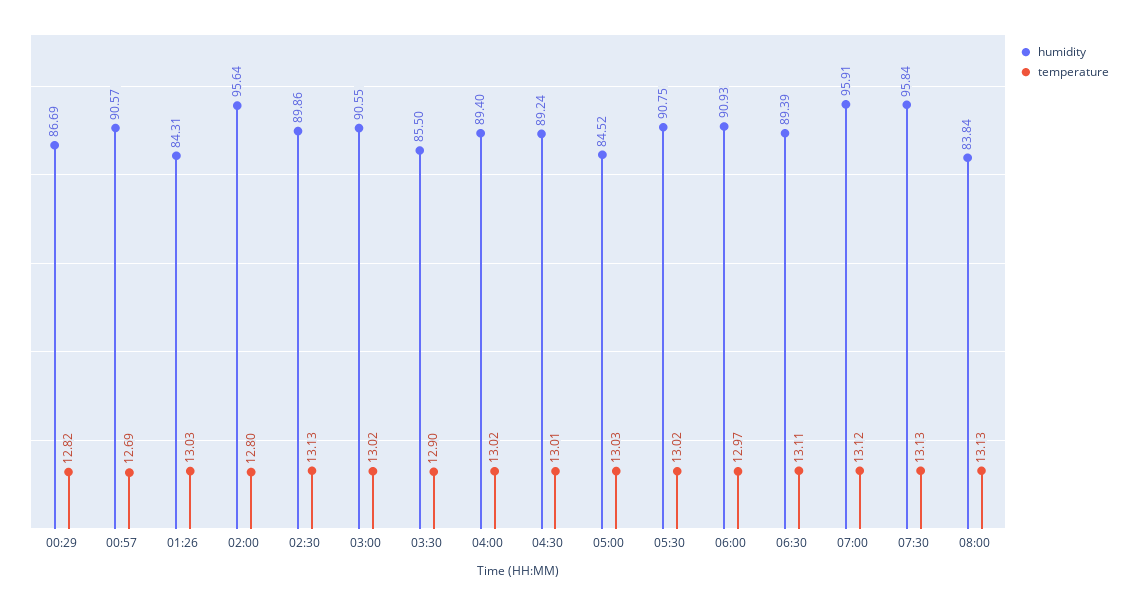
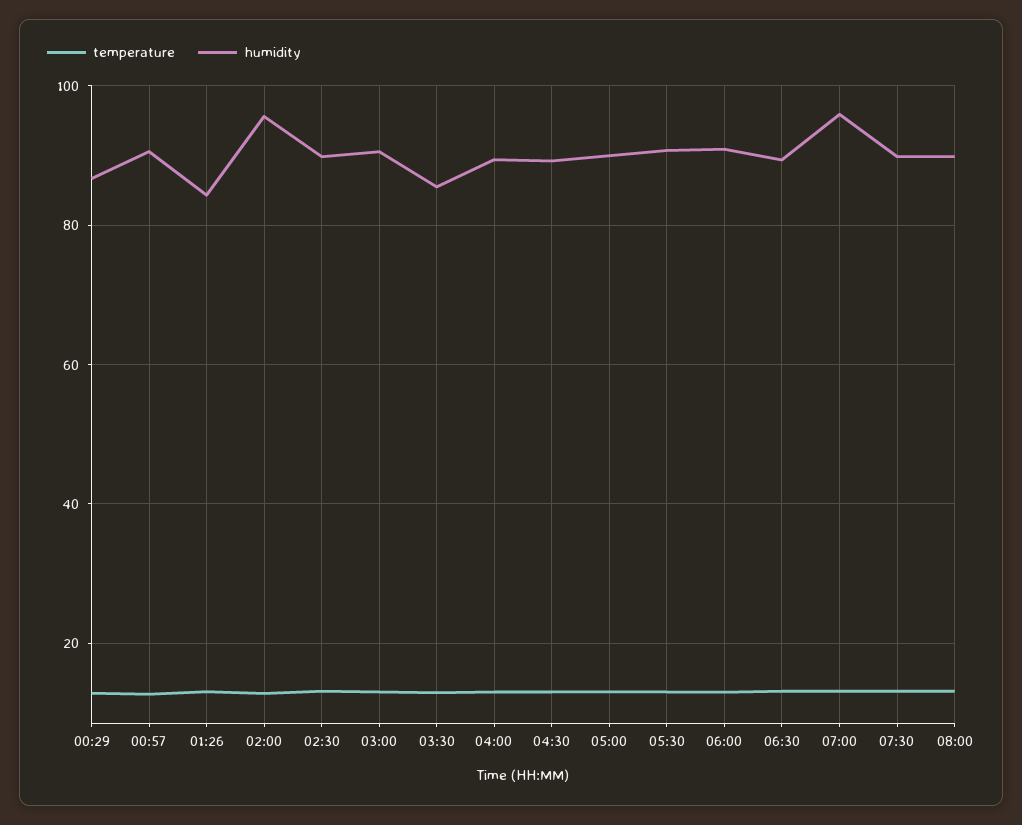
humidity, 05:00: 84.52 -> 90
humidity, 07:30: 95.84 -> 90
humidity, 08:00: 83.84 -> 90

